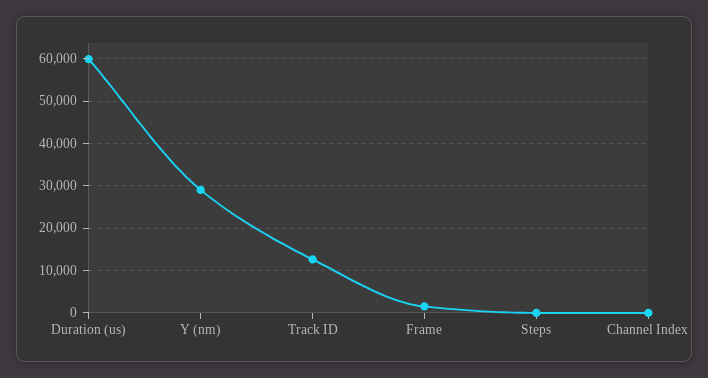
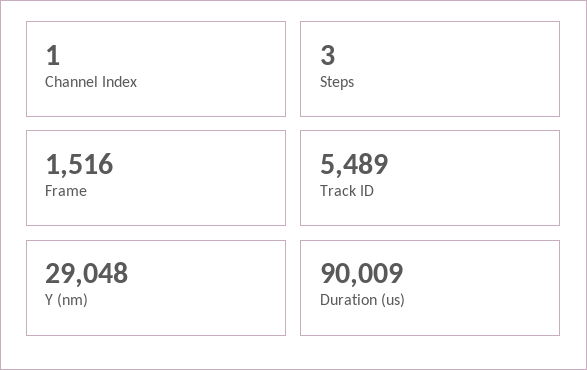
Duration (us): 60000 -> 90009
Track ID: 12000 -> 5489

